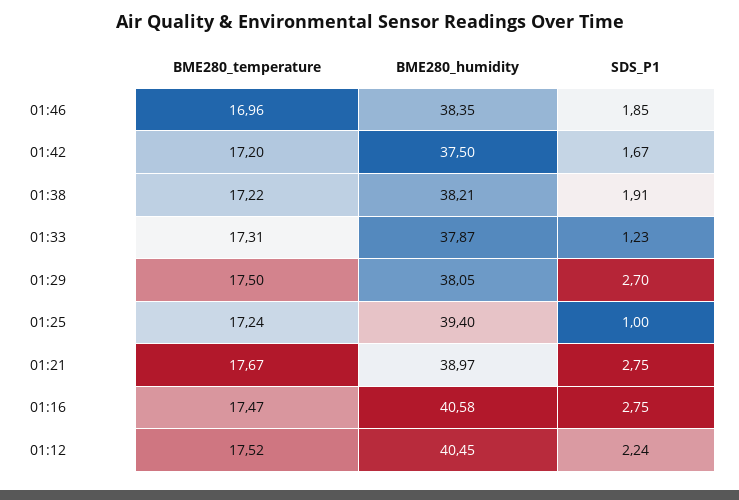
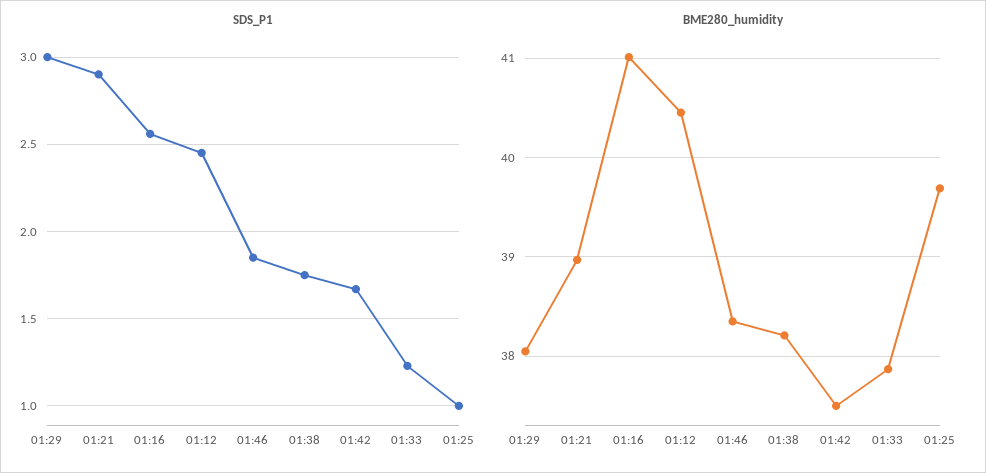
BME280_temperature, 01:46: 16.96 -> none
BME280_temperature, 01:42: 17.2 -> none
BME280_temperature, 01:38: 17.22 -> none
SDS_P1, 01:38: 1.91 -> 1.75
BME280_temperature, 01:33: 17.31 -> none
BME280_temperature, 01:29: 17.5 -> none
SDS_P1, 01:29: 2.7 -> 3
BME280_temperature, 01:25: 17.24 -> none
BME280_humidity, 01:25: 39.4 -> 39.7
BME280_temperature, 01:21: 17.67 -> none
SDS_P1, 01:21: 2.75 -> 2.9
BME280_temperature, 01:16: 17.47 -> none
BME280_humidity, 01:16: 40.58 -> 41
SDS_P1, 01:16: 2.75 -> 2.55
BME280_temperature, 01:12: 17.52 -> none
SDS_P1, 01:12: 2.24 -> 2.45

